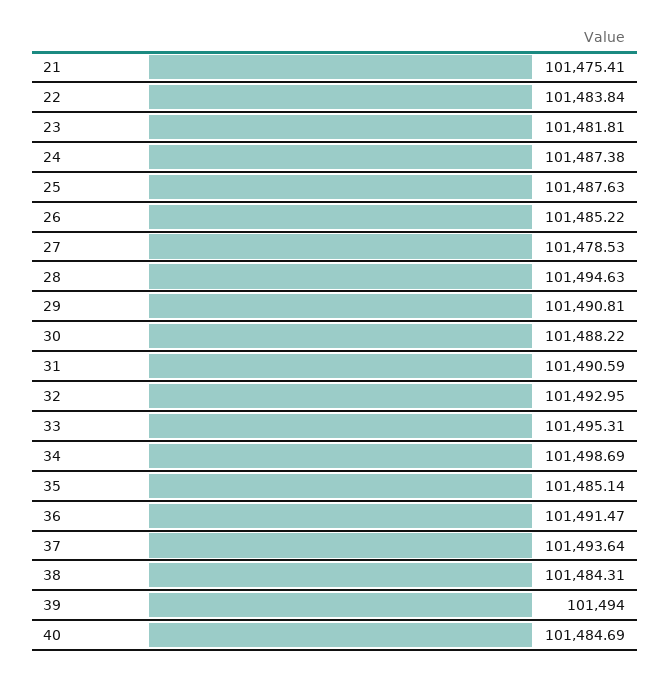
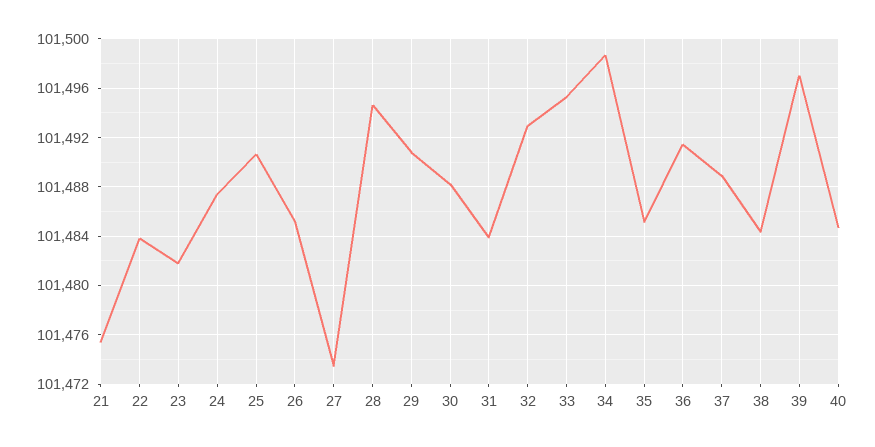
25: 101487.63 -> 101490.5
27: 101478.53 -> 101473.5
31: 101490.59 -> 101484
37: 101493.64 -> 101489
39: 101494 -> 101497

